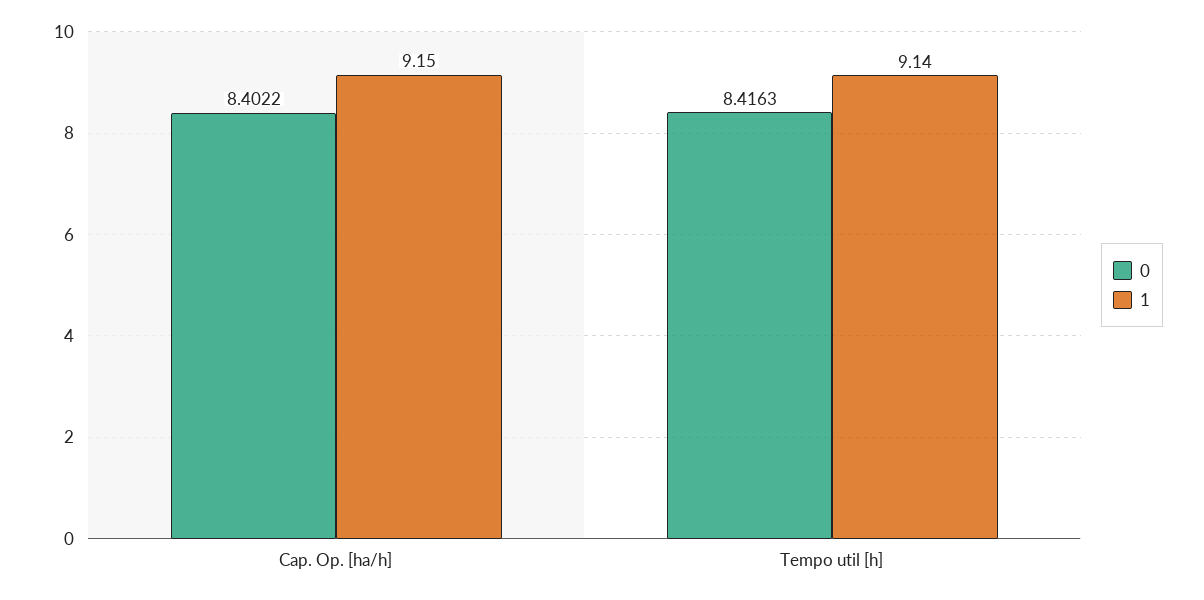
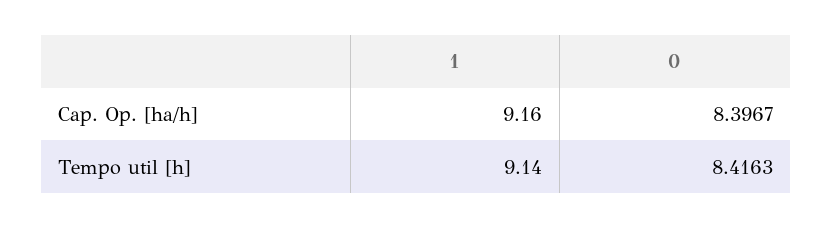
0, Cap. Op. [ha/h]: 8.4022 -> 8.3967
1, Cap. Op. [ha/h]: 9.15 -> 9.16

